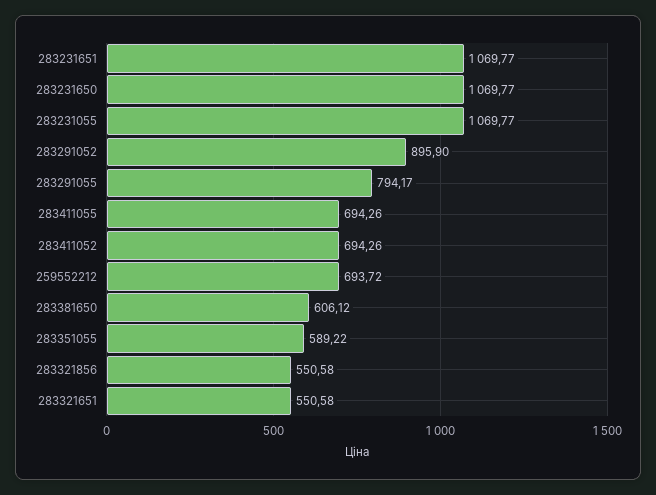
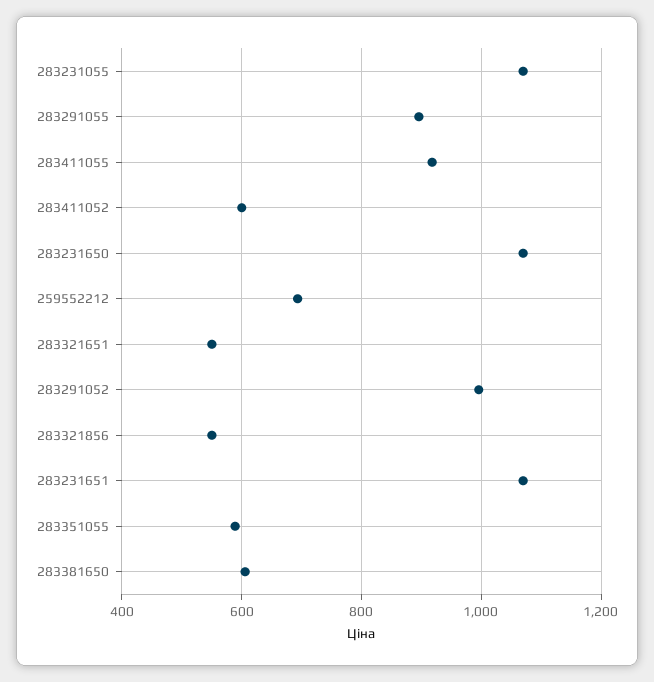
283291052: 895.9 -> 1000
283291055: 794.17 -> 900
283411055: 694.26 -> 920
283411052: 694.26 -> 600

